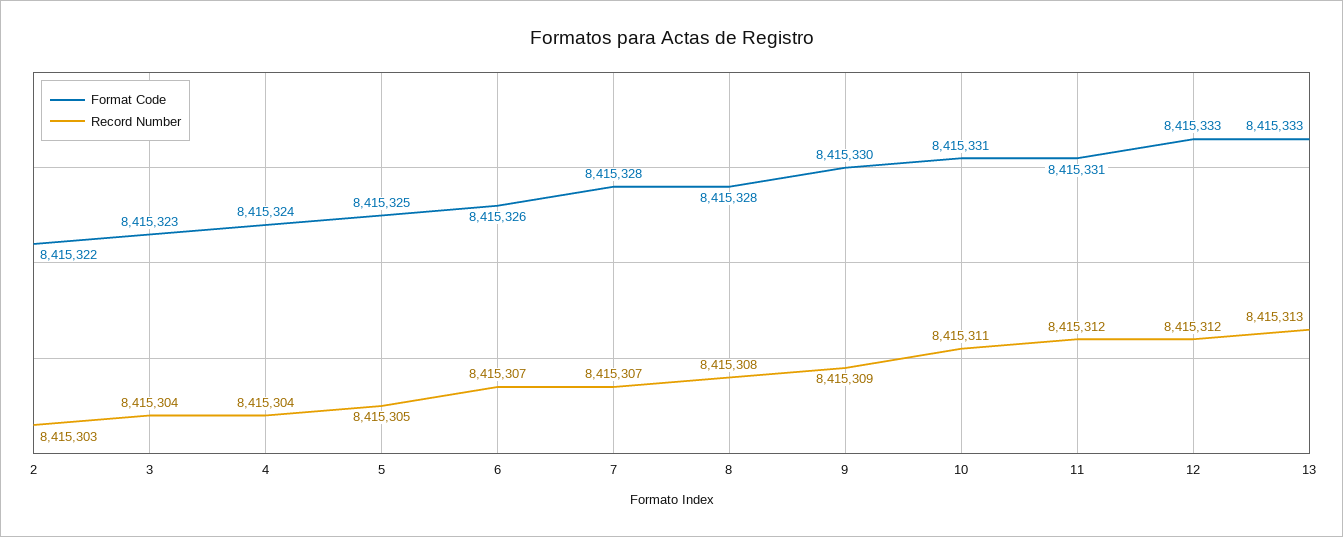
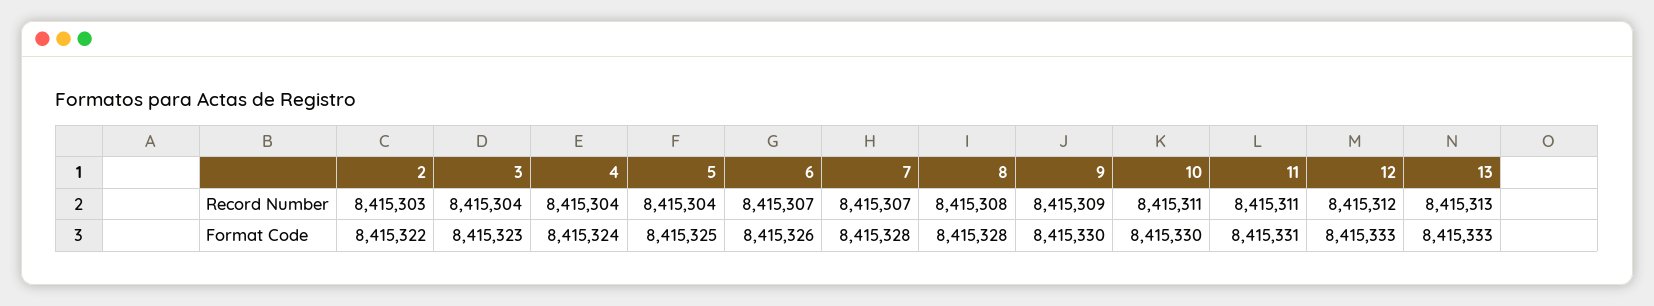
Record Number, 5: 8415305 -> 8415304
Format Code, 10: 8415331 -> 8415330
Record Number, 11: 8415312 -> 8415311

